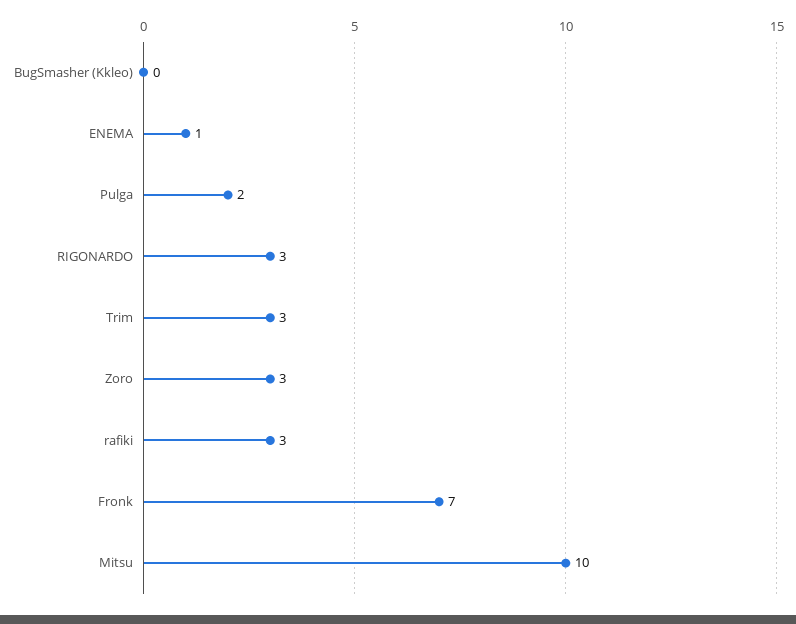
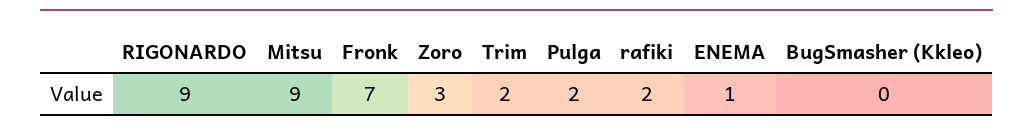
RIGONARDO: 3 -> 9
Trim: 3 -> 2
rafiki: 3 -> 2
Mitsu: 10 -> 9

